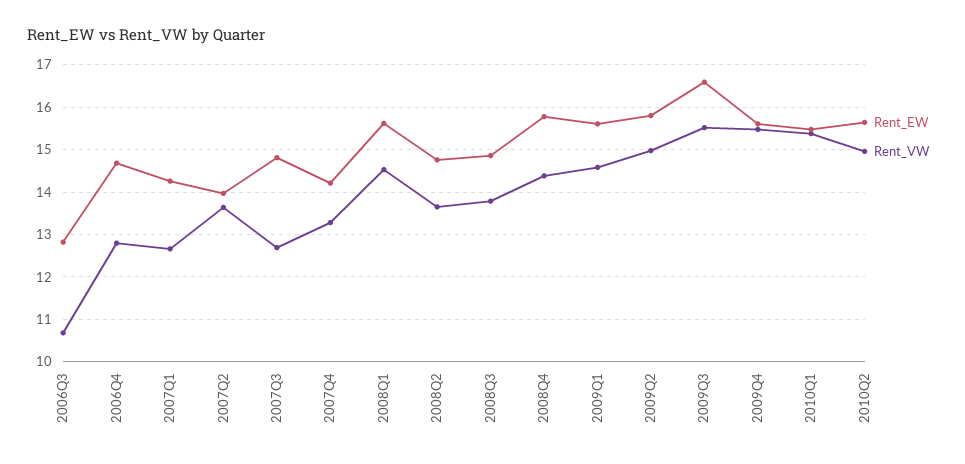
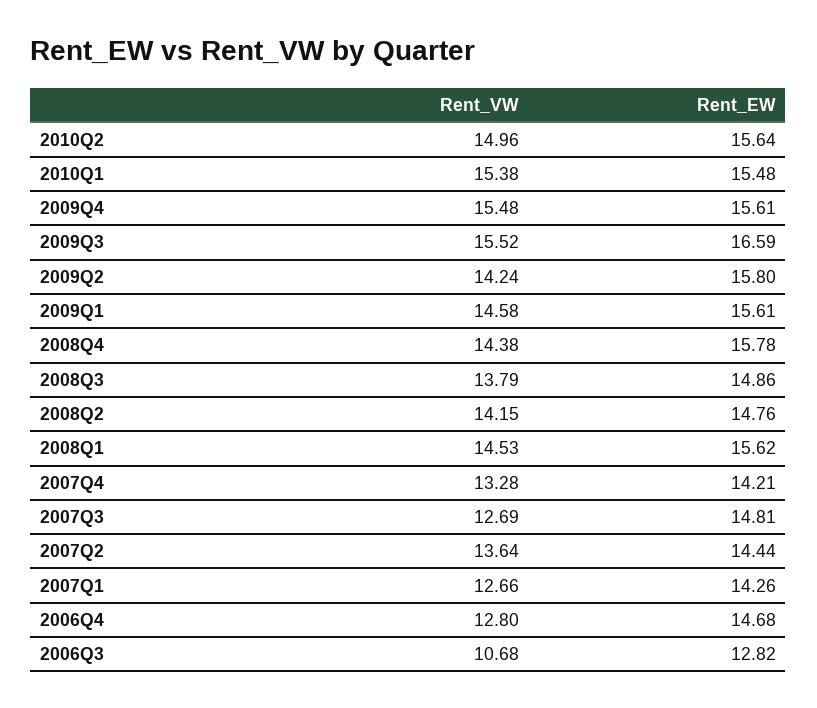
Rent_EW, 2007Q2: 14 -> 14.44
Rent_VW, 2008Q2: 13.6 -> 14.15
Rent_VW, 2009Q2: 15 -> 14.24

